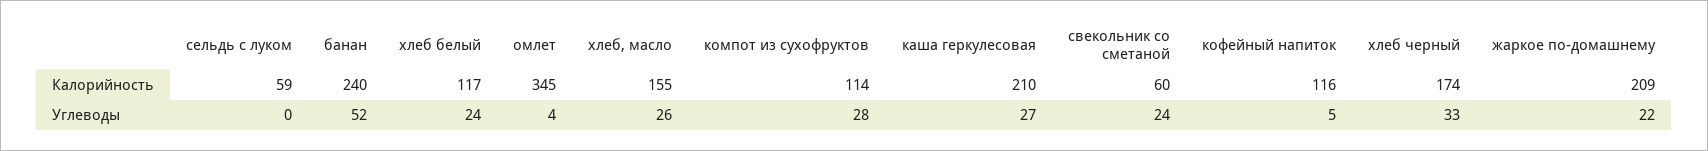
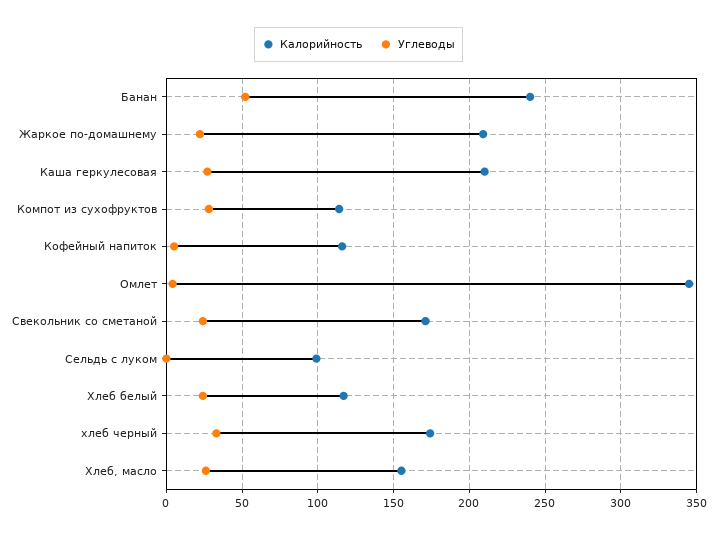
Калорийность, сельдь с луком: 59 -> 100
Калорийность, свекольник со сметаной: 60 -> 170

